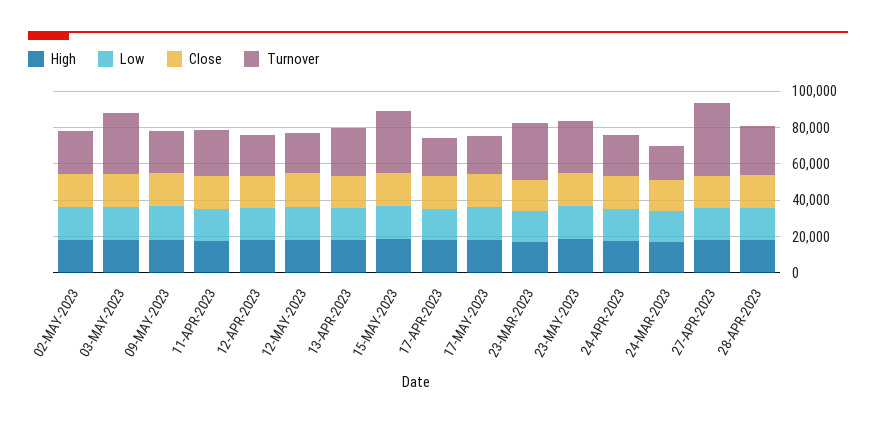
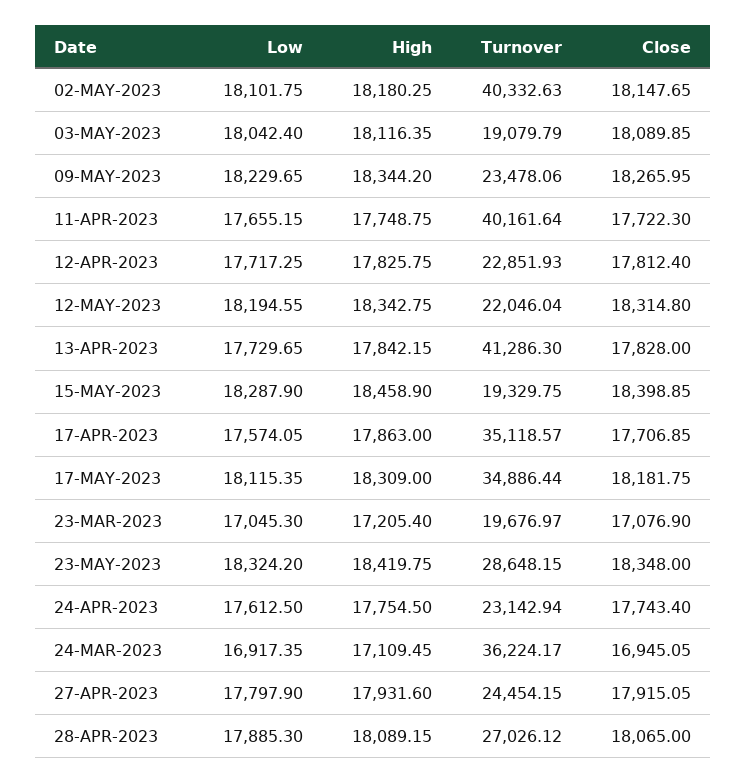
Turnover, 02-MAY-2023: 25000 -> 40332.63
Turnover, 03-MAY-2023: 35000 -> 19079.79
Turnover, 11-APR-2023: 25000 -> 40161.64
Turnover, 13-APR-2023: 25000 -> 41286.3
Turnover, 15-MAY-2023: 35000 -> 19329.75
Turnover, 17-APR-2023: 20000 -> 35118.57
Turnover, 17-MAY-2023: 20000 -> 34886.44
Turnover, 23-MAR-2023: 30000 -> 19676.97
Turnover, 24-MAR-2023: 20000 -> 36224.17
Turnover, 27-APR-2023: 40000 -> 24454.15

